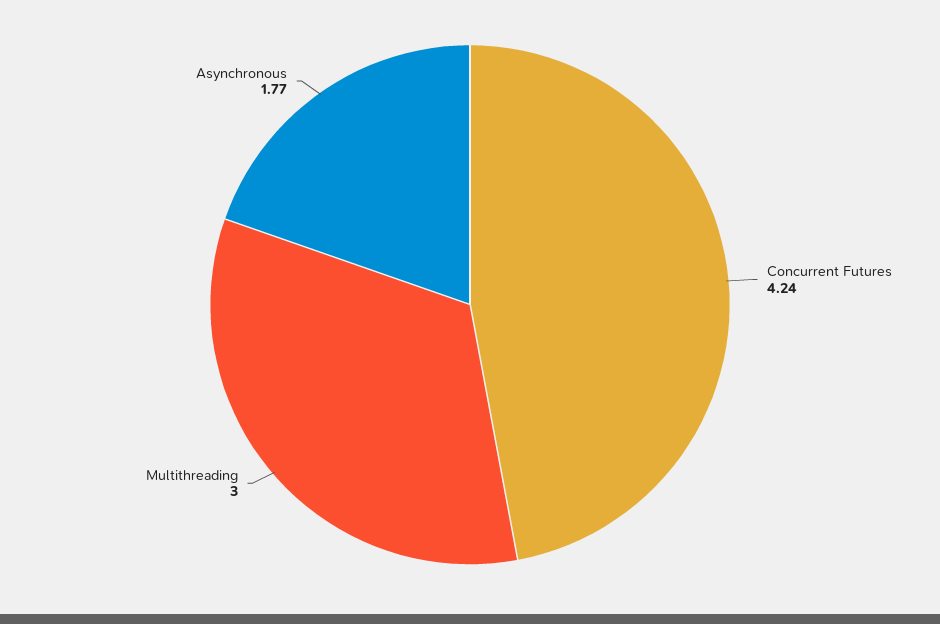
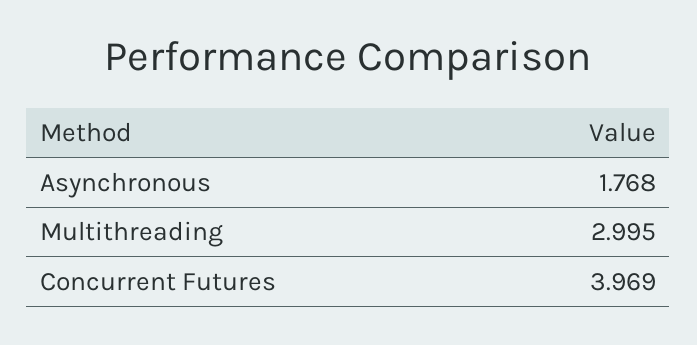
Concurrent Futures: 4.24 -> 3.969

